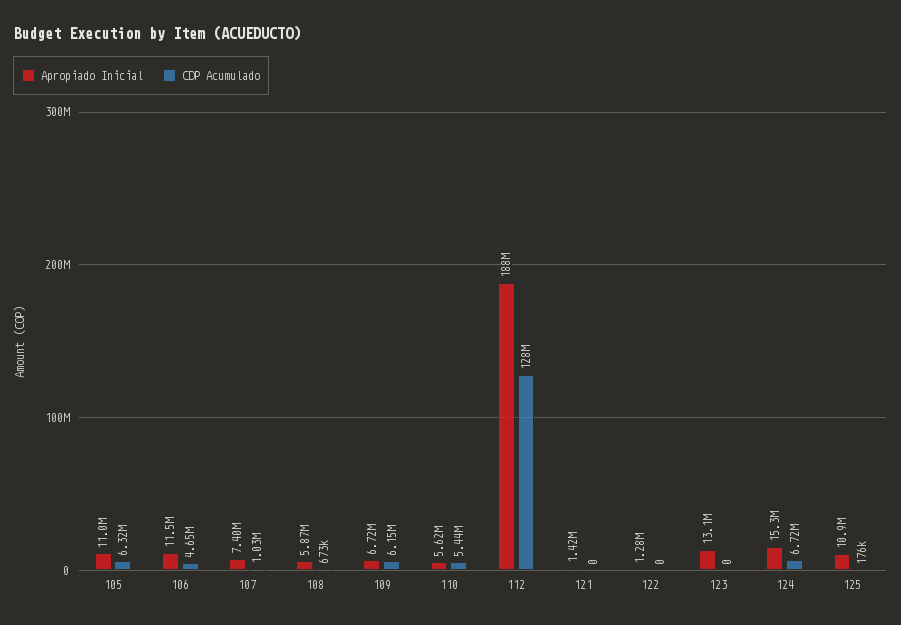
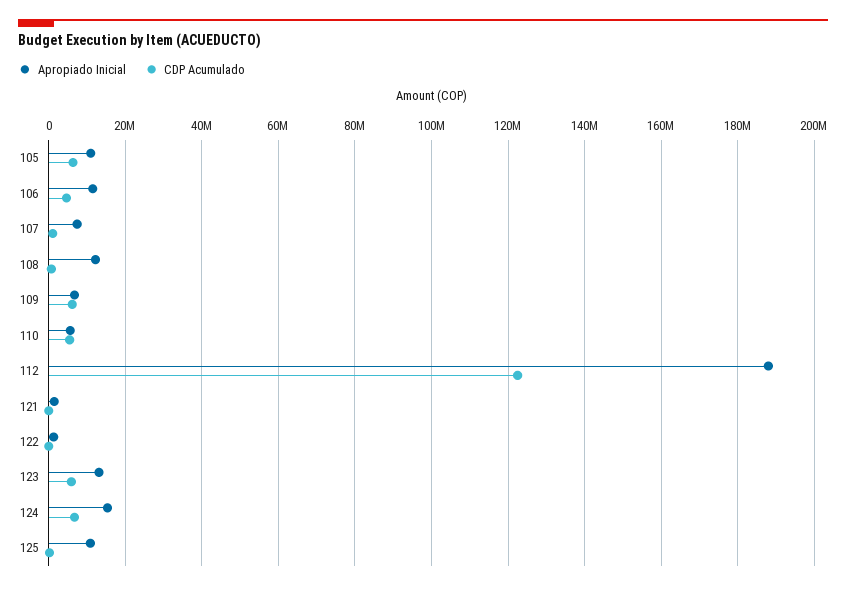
Apropiado Inicial, 108: 5870000 -> 12000000
CDP Acumulado, 112: 128000000 -> 122000000
CDP Acumulado, 123: 0 -> 6000000

